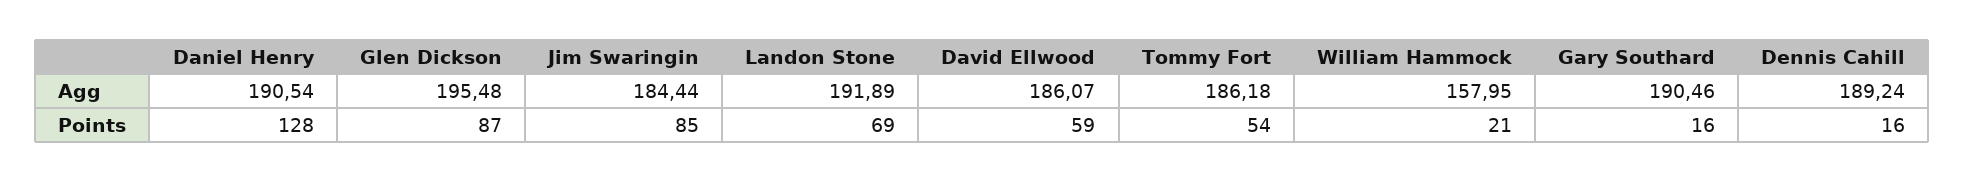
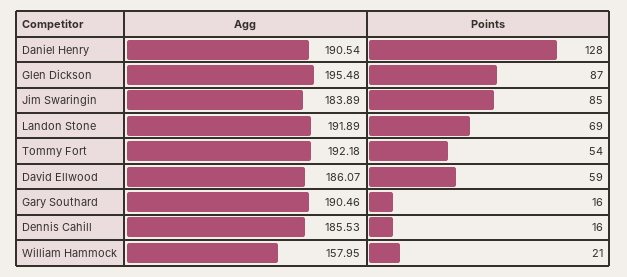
Jim Swaringin, Agg: 184.44 -> 183.89
Tommy Fort, Agg: 186.18 -> 192.18
Dennis Cahill, Agg: 189.24 -> 185.53

